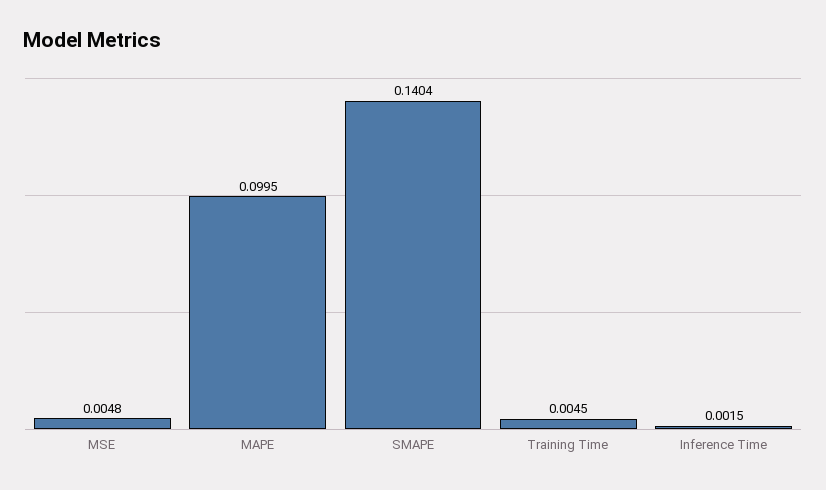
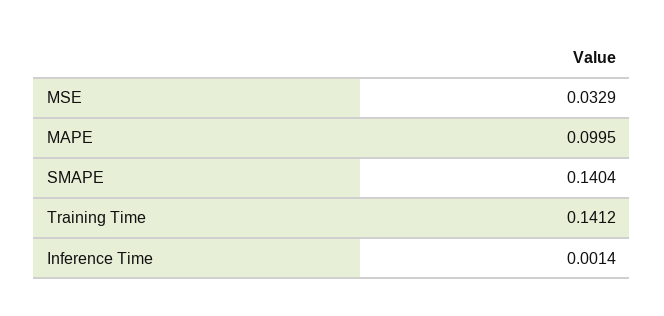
MSE: 0.0048 -> 0.0329
Training Time: 0.0045 -> 0.1412
Inference Time: 0.0015 -> 0.0014

